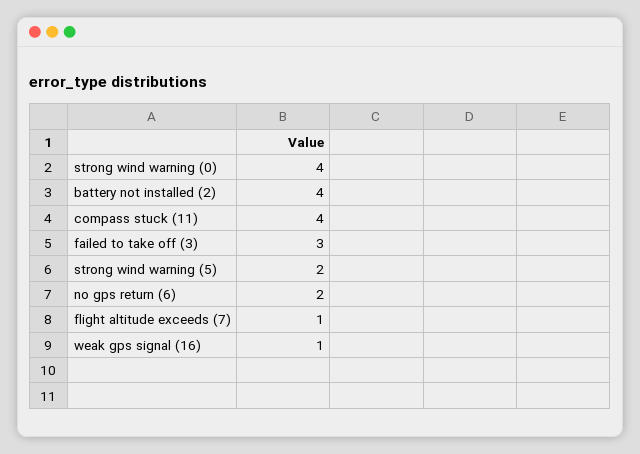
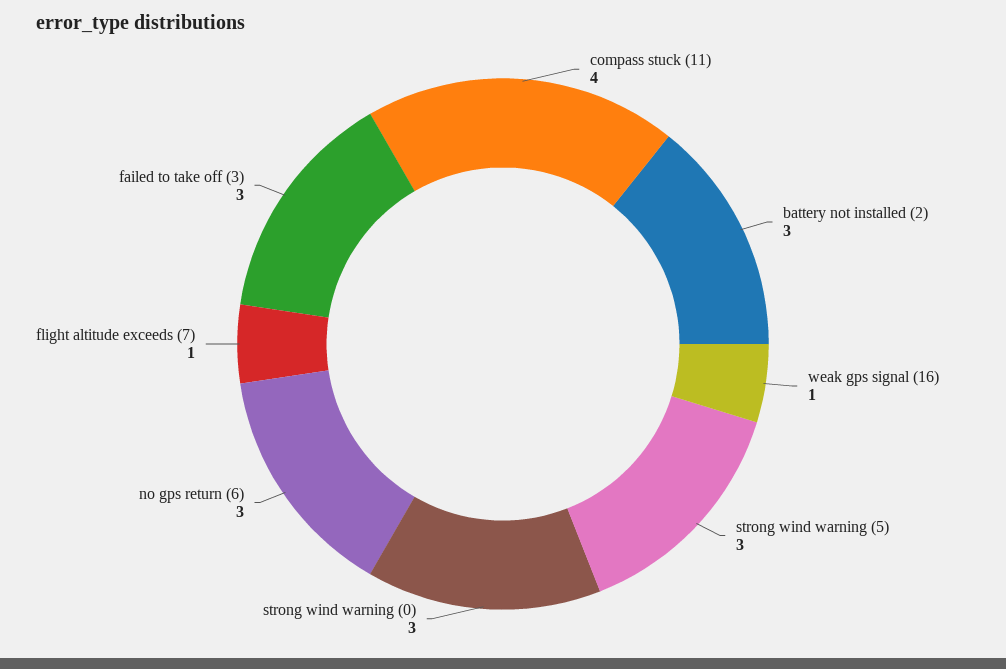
strong wind warning (0): 4 -> 3
battery not installed (2): 4 -> 3
strong wind warning (5): 2 -> 3
no gps return (6): 2 -> 3

